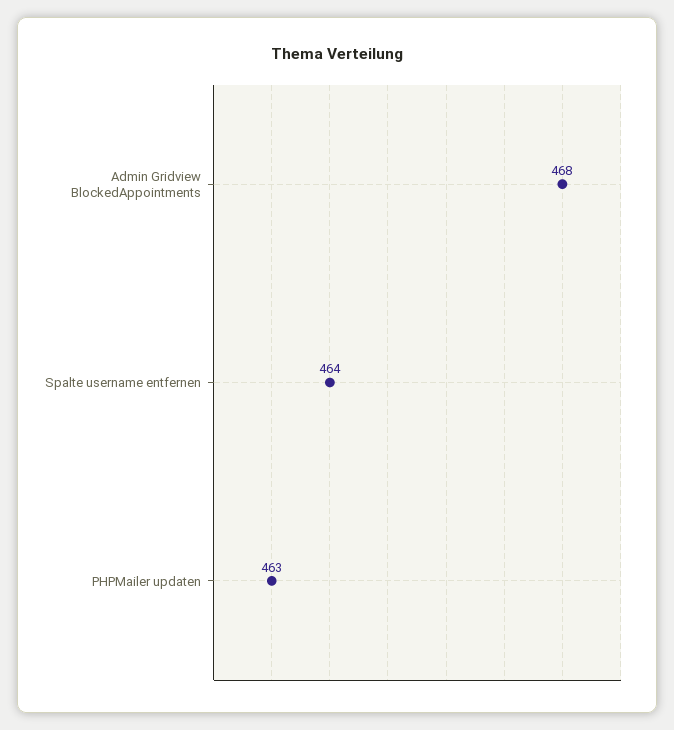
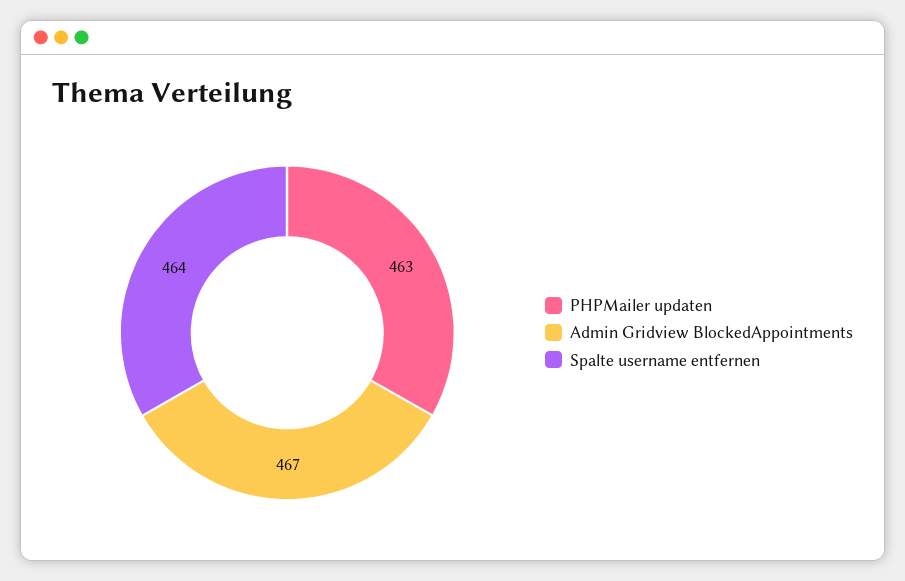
Admin Gridview BlockedAppointments: 468 -> 467

